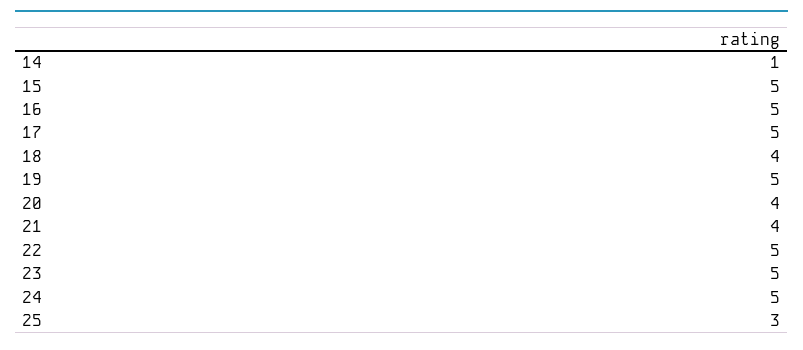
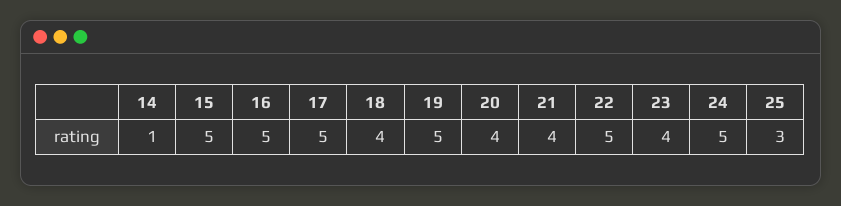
23: 5 -> 4

